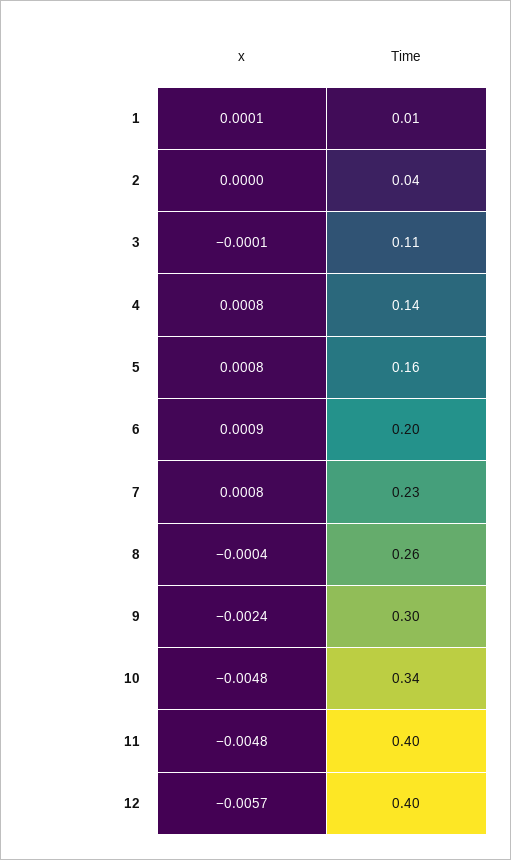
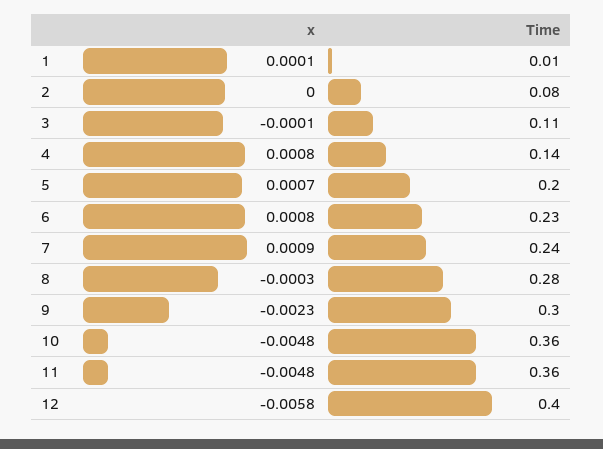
Time, 2: 0.04 -> 0.08
x, 5: 0.0008 -> 0.0007
Time, 5: 0.16 -> 0.2
x, 6: 0.0009 -> 0.0008
Time, 6: 0.2 -> 0.23
x, 7: 0.0008 -> 0.0009
Time, 7: 0.23 -> 0.24
x, 8: -0.0004 -> -0.0003
Time, 8: 0.26 -> 0.28
x, 9: -0.0024 -> -0.0023
Time, 10: 0.34 -> 0.36
Time, 11: 0.4 -> 0.36
x, 12: -0.0057 -> -0.0058

